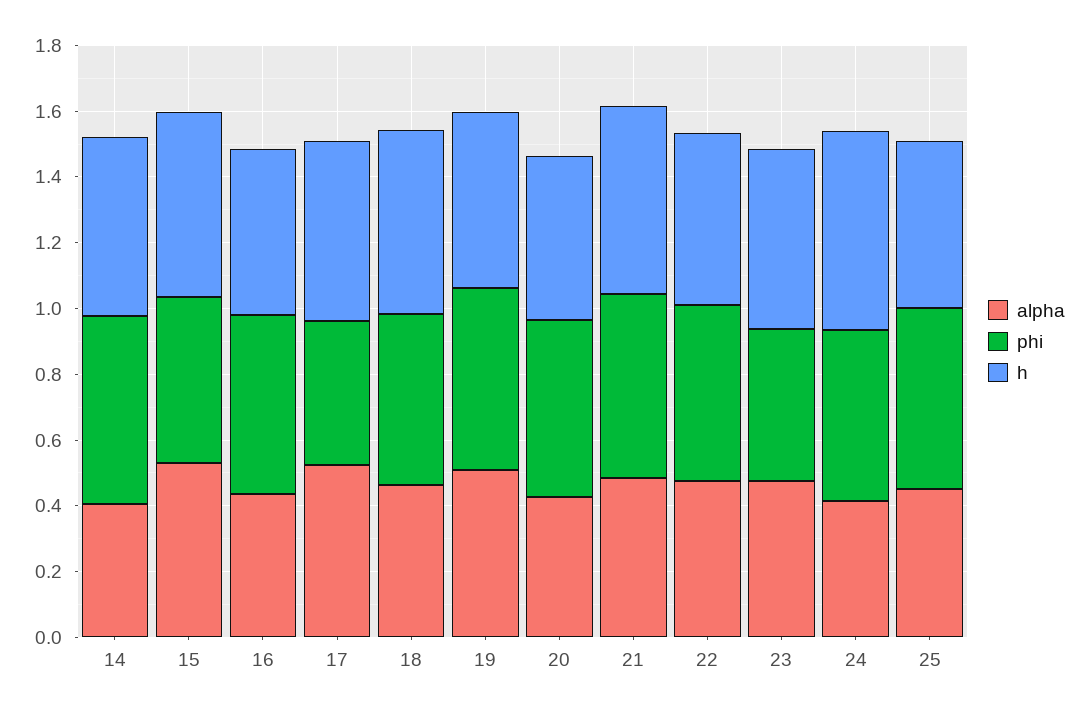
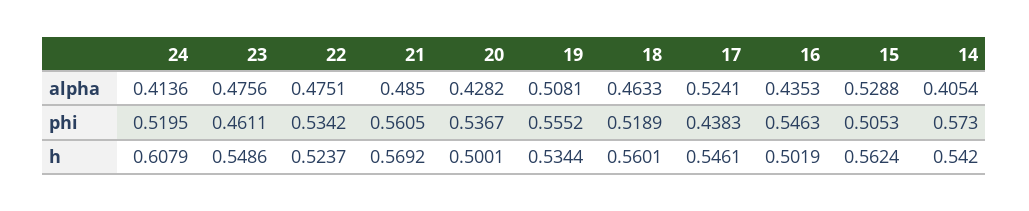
alpha, 25: 0.45 -> none
phi, 25: 0.55 -> none
h, 25: 0.5 -> none

